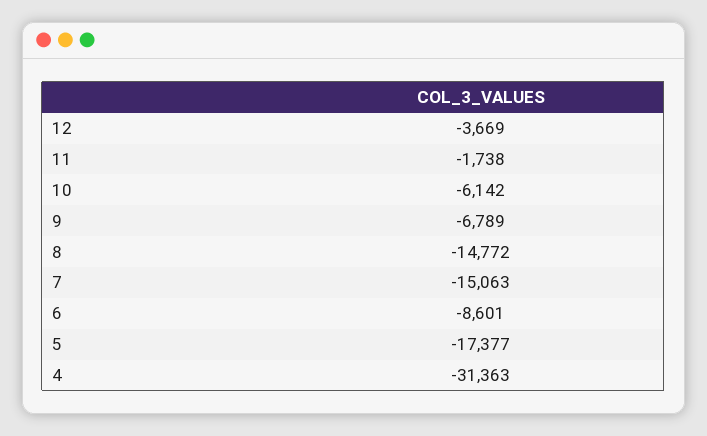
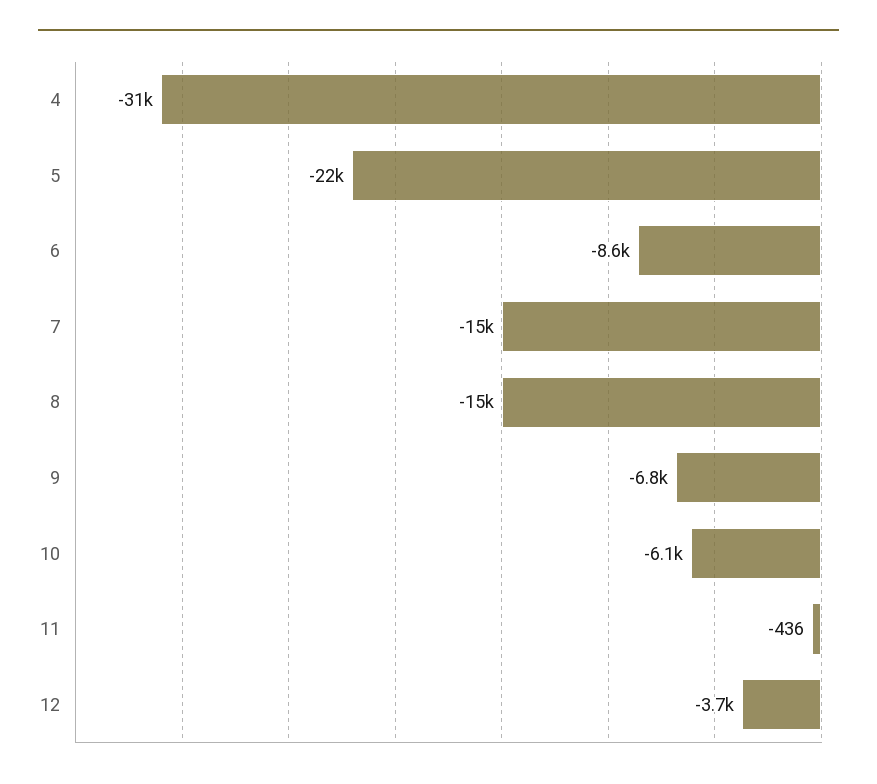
11: -1738 -> -436
5: -17377 -> -22000

